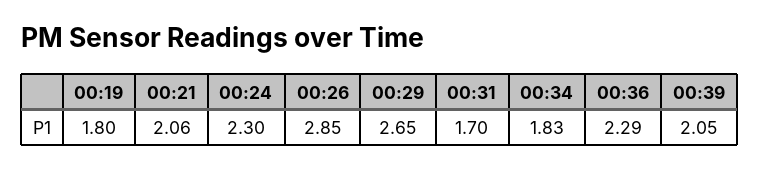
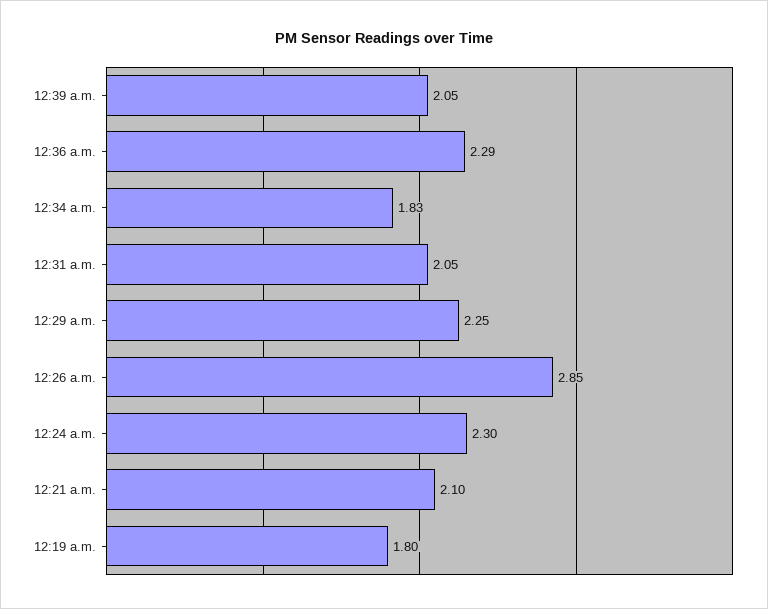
00:21: 2.06 -> 2.1
00:29: 2.65 -> 2.25
00:31: 1.7 -> 2.05

